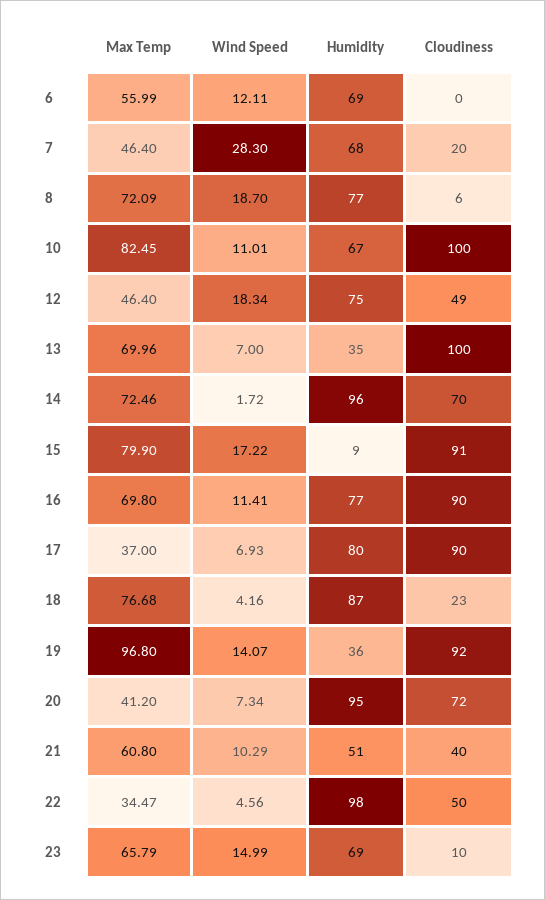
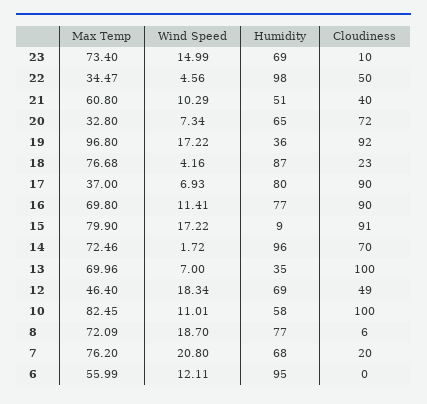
Humidity, 6: 69 -> 95
Max Temp, 7: 46.4 -> 76.2
Wind Speed, 7: 28.3 -> 20.8
Humidity, 10: 67 -> 58
Humidity, 12: 75 -> 69
Wind Speed, 19: 14.07 -> 17.22
Max Temp, 20: 41.2 -> 32.8
Humidity, 20: 95 -> 65
Max Temp, 23: 65.79 -> 73.4

